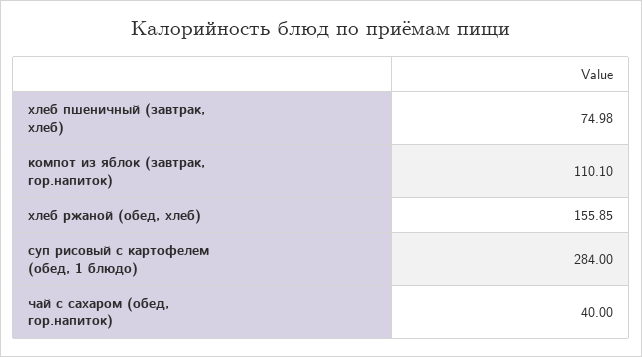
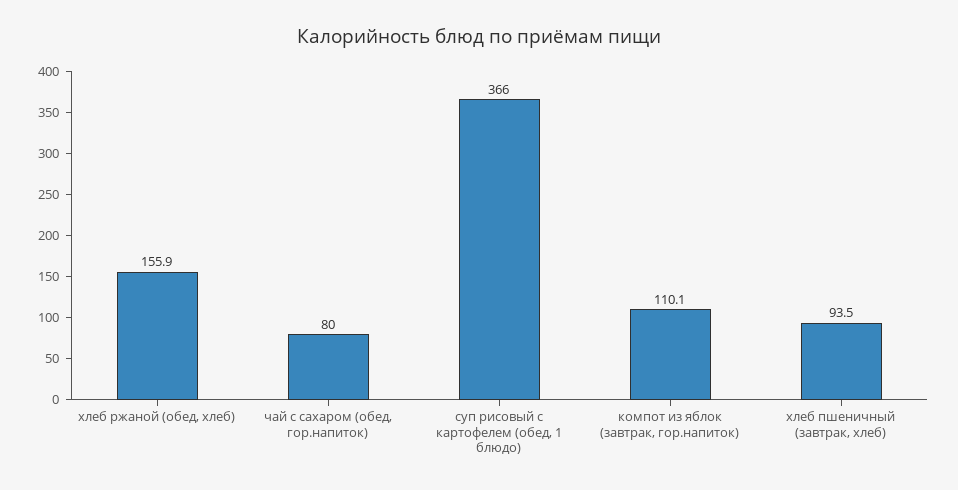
хлеб пшеничный (завтрак, хлеб): 74.98 -> 93.5
суп рисовый с картофелем (обед, 1 блюдо): 284 -> 366
чай с сахаром (обед, гор.напиток): 40 -> 80

